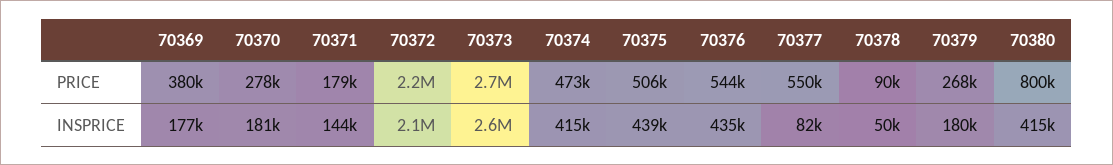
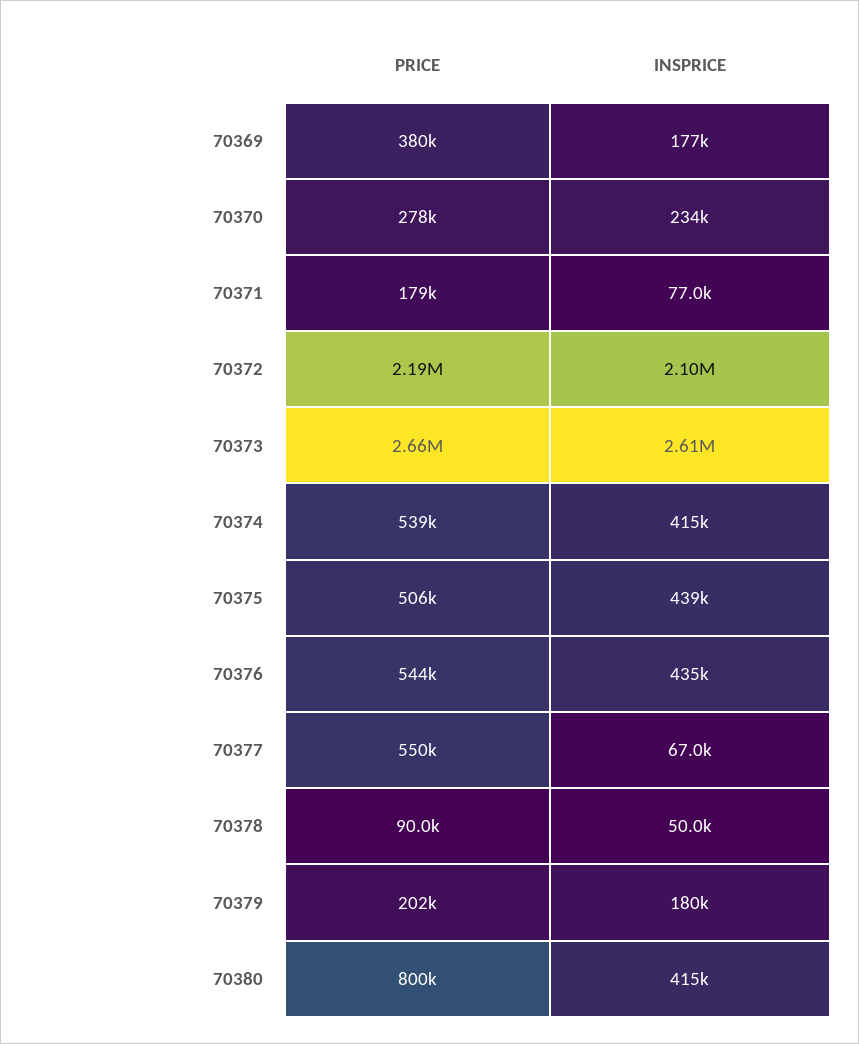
70374, PRICE: 473000 -> 539000
70379, PRICE: 268000 -> 202000
70370, INSPRICE: 181000 -> 234000
70371, INSPRICE: 144000 -> 77000
70377, INSPRICE: 82000 -> 67000

